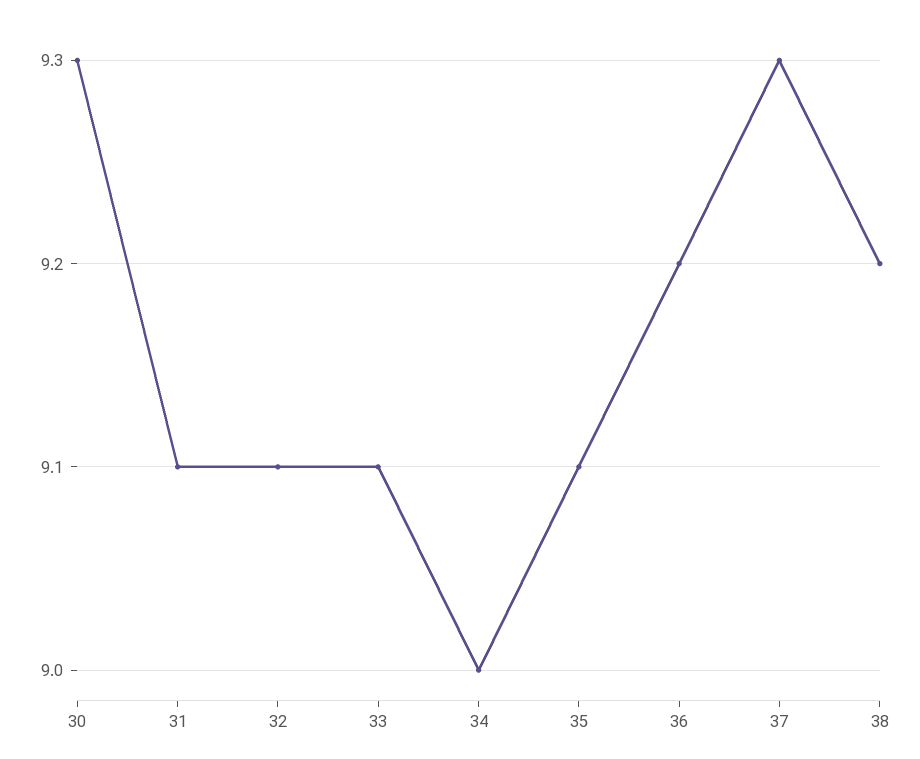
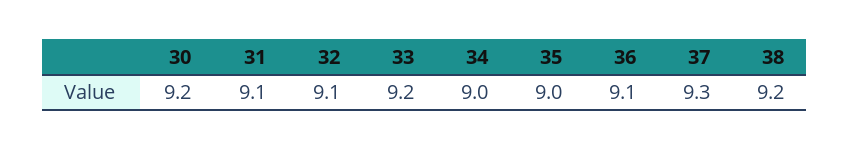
30: 9.3 -> 9.2
33: 9.1 -> 9.2
35: 9.1 -> 9
36: 9.2 -> 9.1

